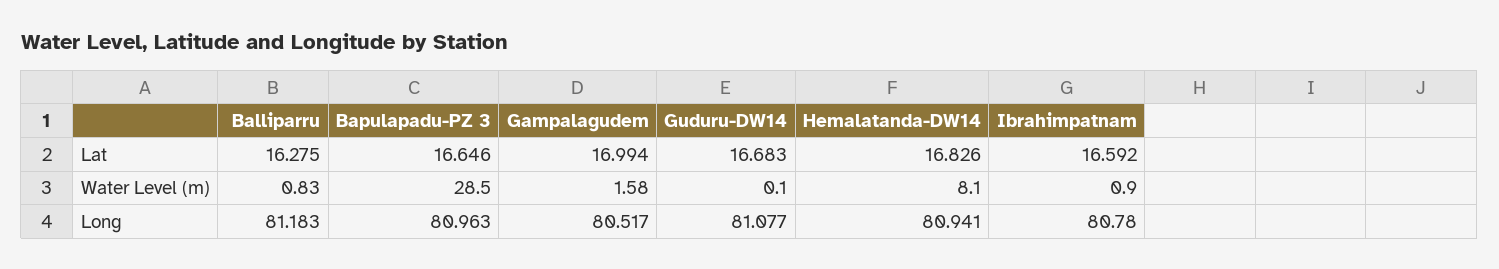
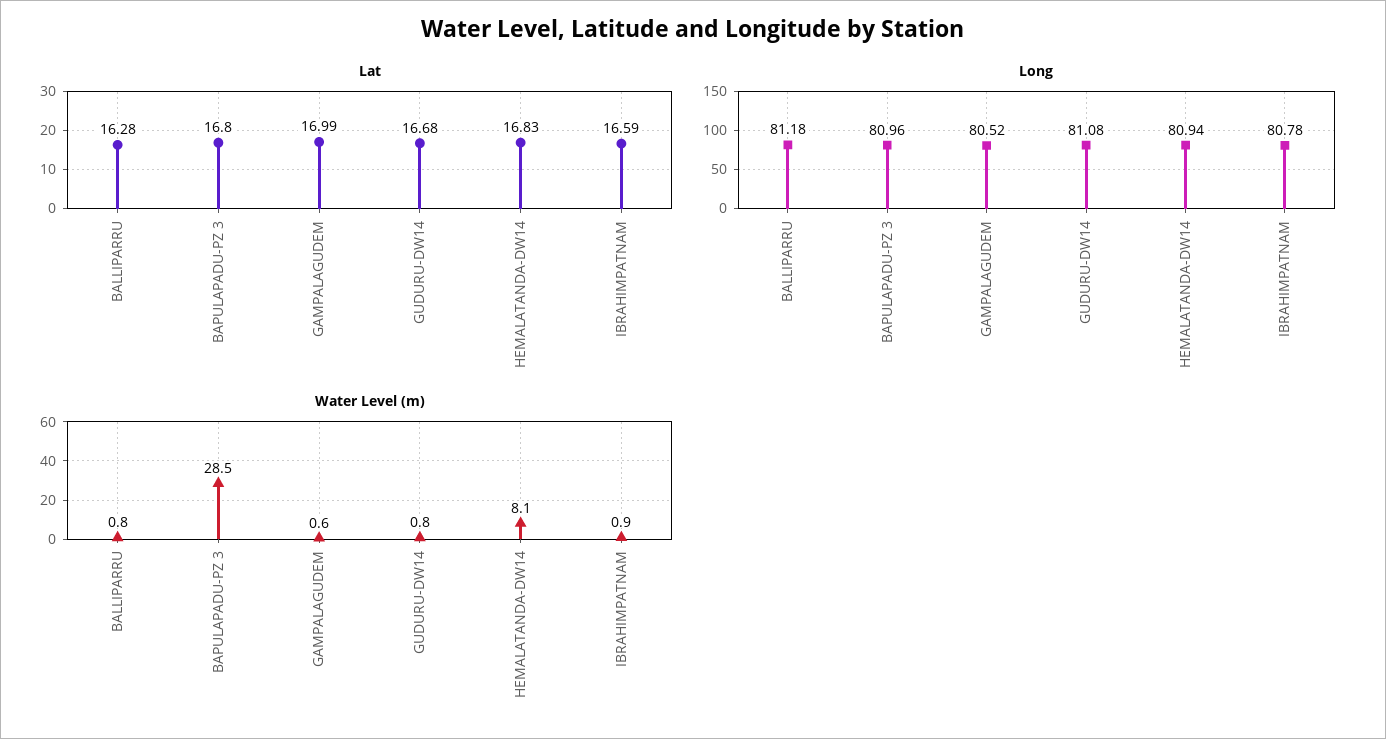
Lat, Bapulapadu-PZ 3: 16.646 -> 16.8
Water Level (m), Gampalagudem: 1.58 -> 0.6
Water Level (m), Guduru-DW14: 0.1 -> 0.8

